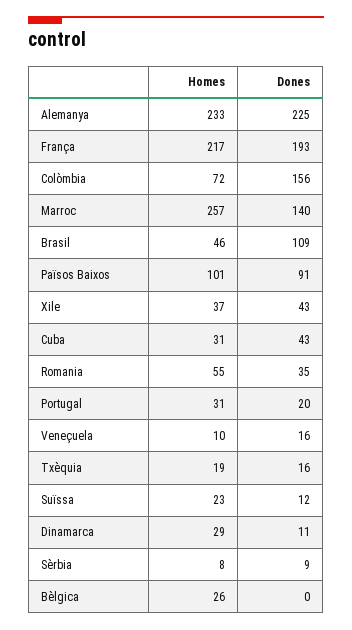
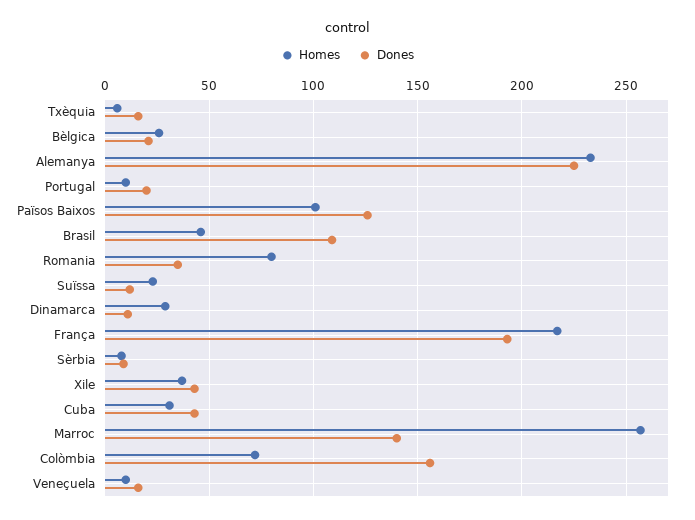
Dones, Països Baixos: 91 -> 125
Homes, Romania: 55 -> 80
Homes, Portugal: 31 -> 10
Homes, Txèquia: 19 -> 5
Dones, Bèlgica: 0 -> 20

